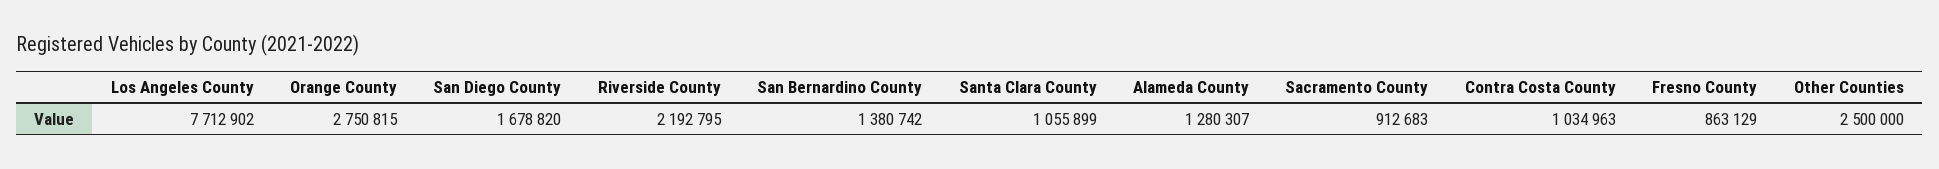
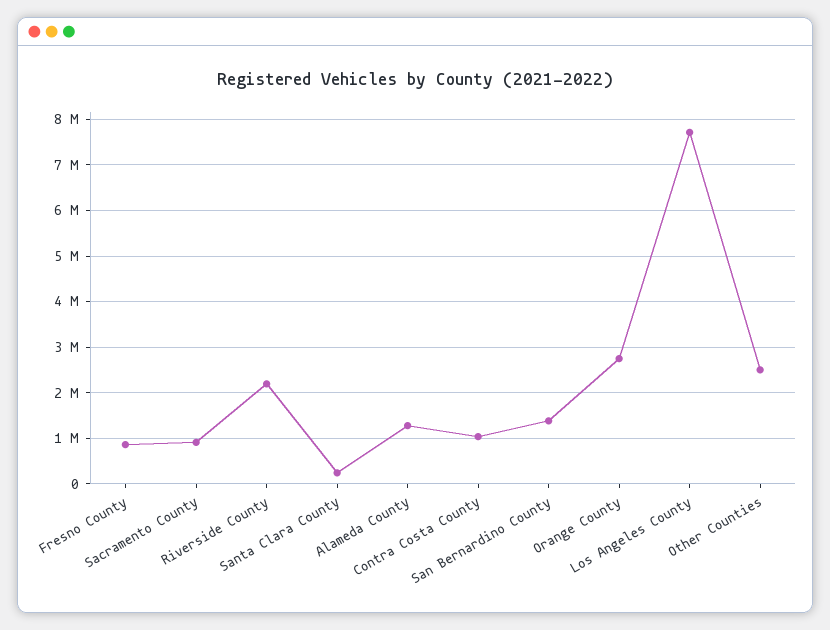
San Diego County: 1678820 -> none
Santa Clara County: 1055899 -> 200000

